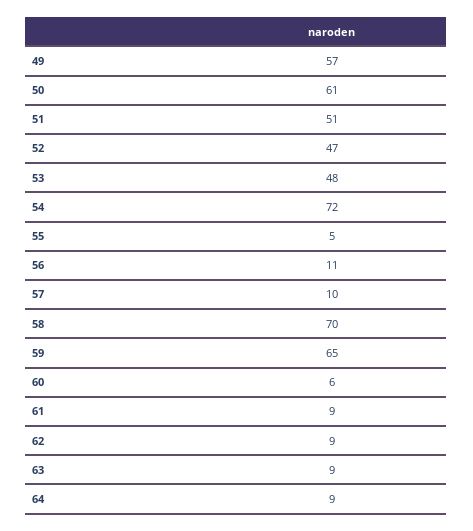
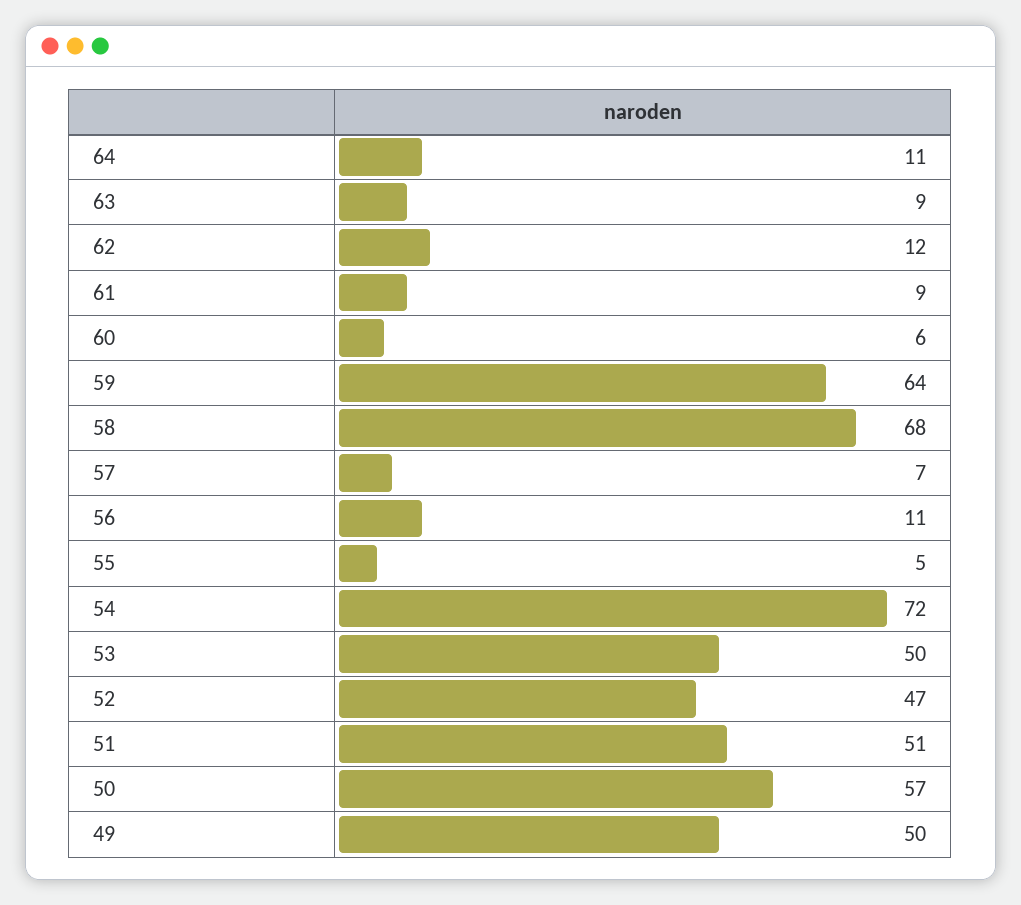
49: 57 -> 50
50: 61 -> 57
53: 48 -> 50
57: 10 -> 7
58: 70 -> 68
59: 65 -> 64
62: 9 -> 12
64: 9 -> 11

